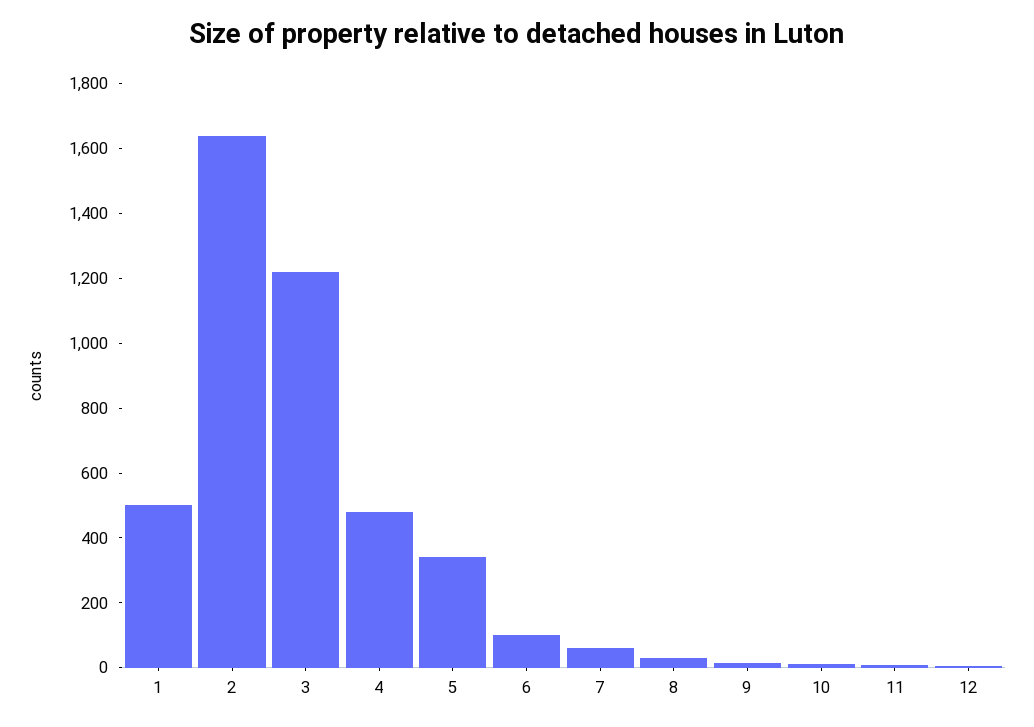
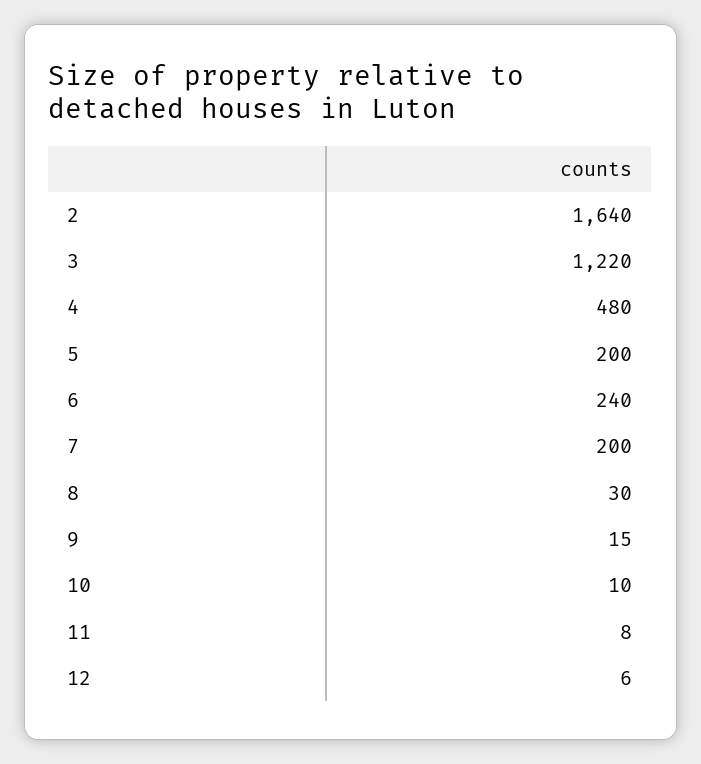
1: 500 -> none
5: 350 -> 200
6: 100 -> 240
7: 50 -> 200

